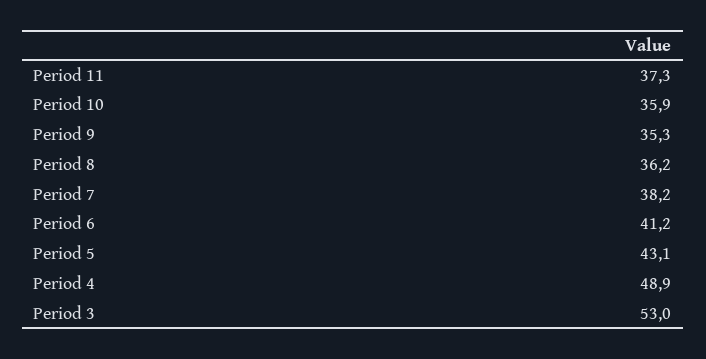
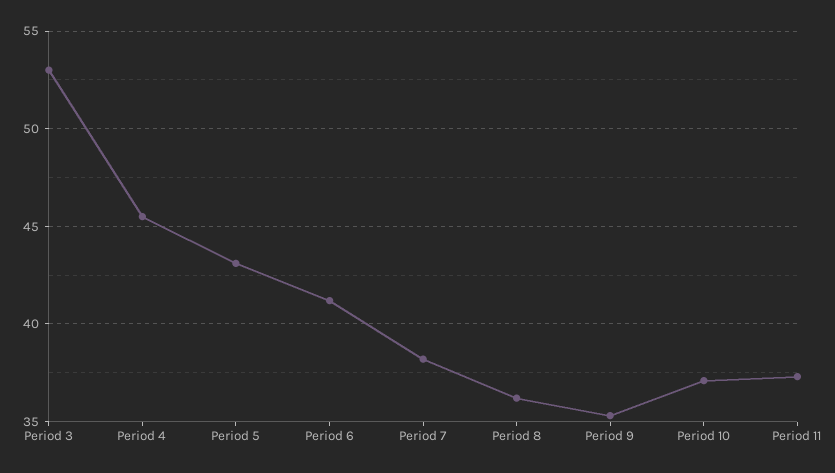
Period 10: 35.9 -> 37
Period 4: 48.9 -> 45.5

